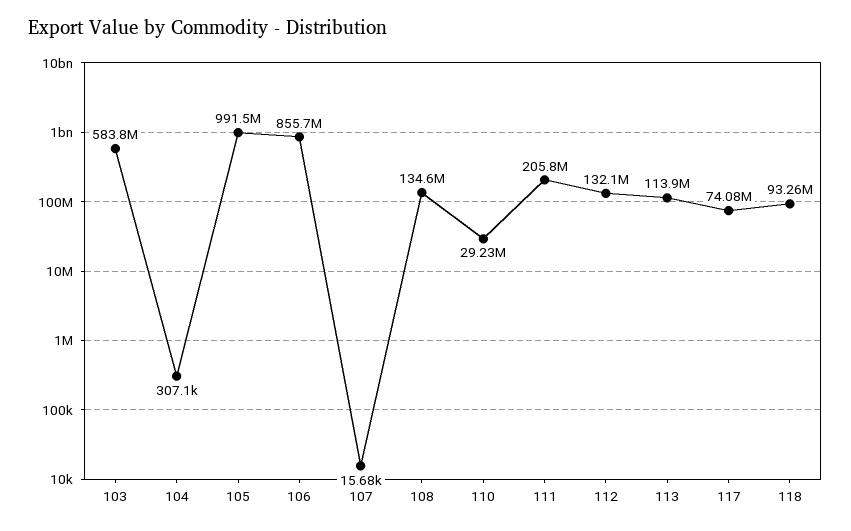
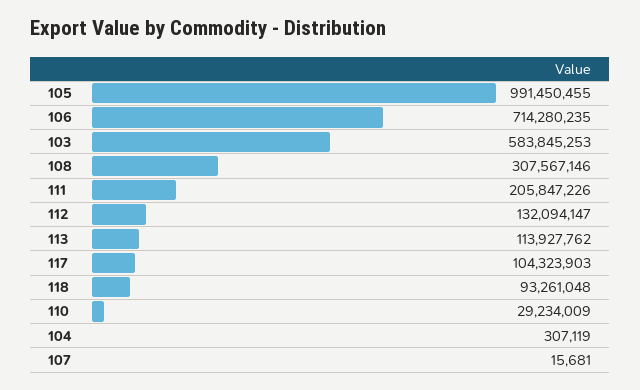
106: 855700000 -> 714280235
108: 134600000 -> 307567146
117: 74080000 -> 104323903

